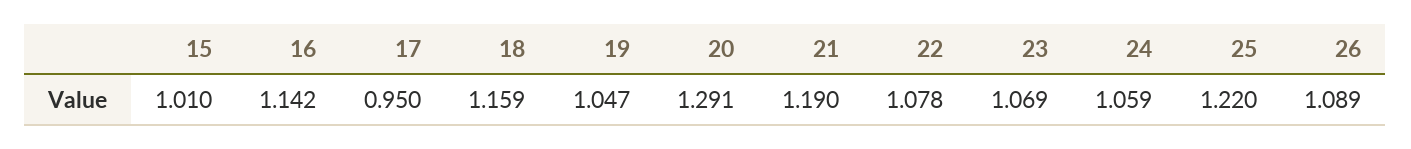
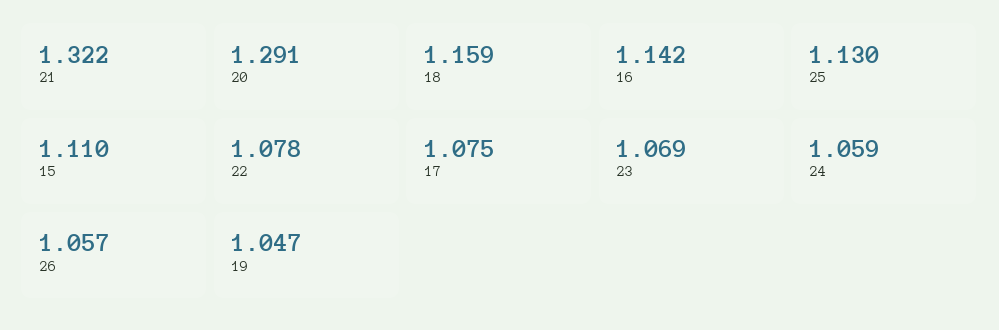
15: 1.01 -> 1.11
17: 0.95 -> 1.075
21: 1.19 -> 1.322
25: 1.22 -> 1.13
26: 1.089 -> 1.057

